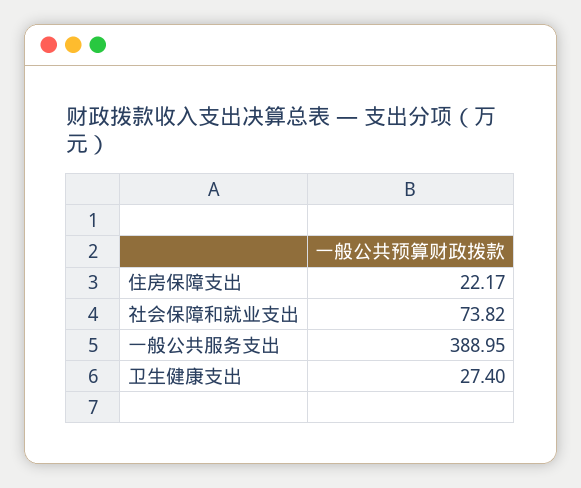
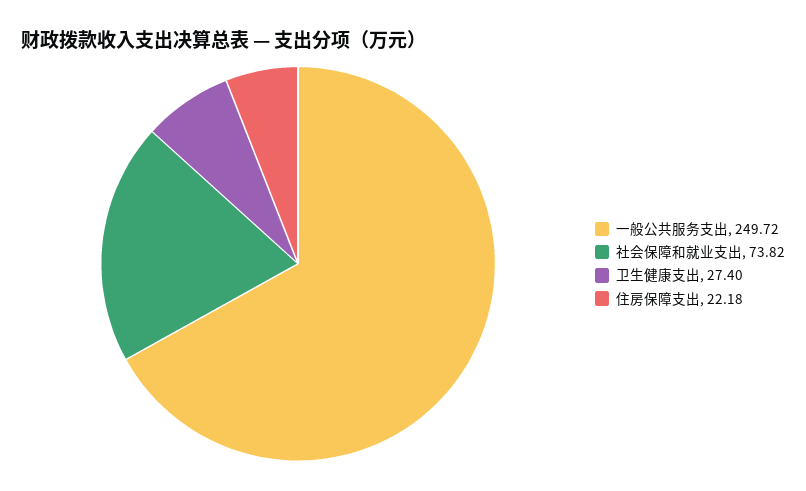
住房保障支出: 22.17 -> 22.18
一般公共服务支出: 388.95 -> 249.72

